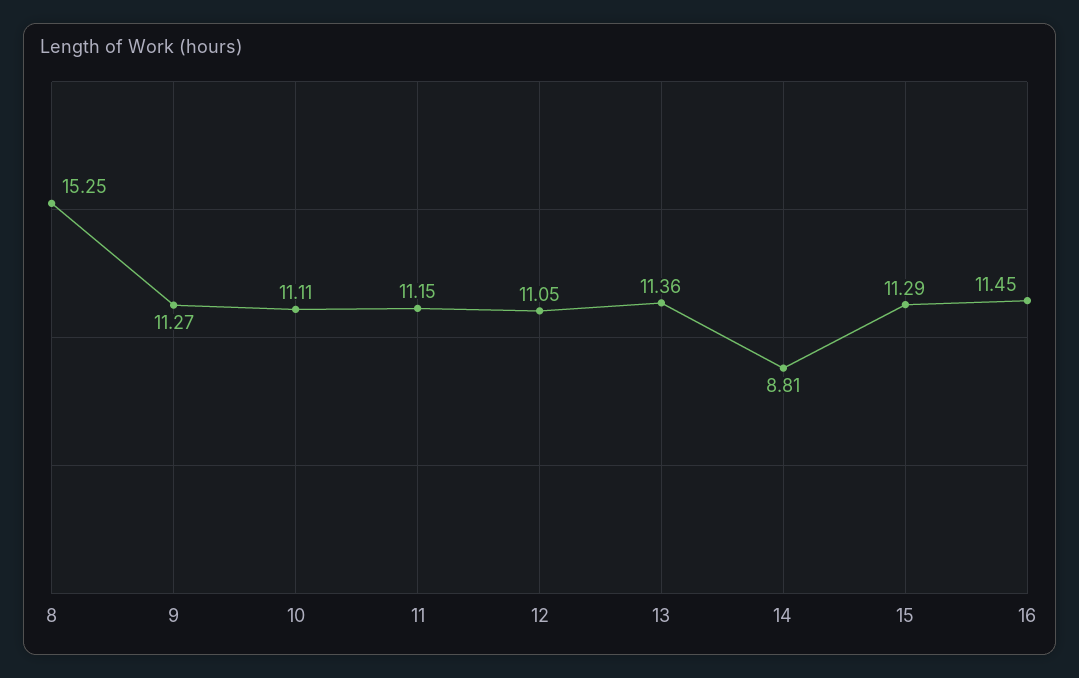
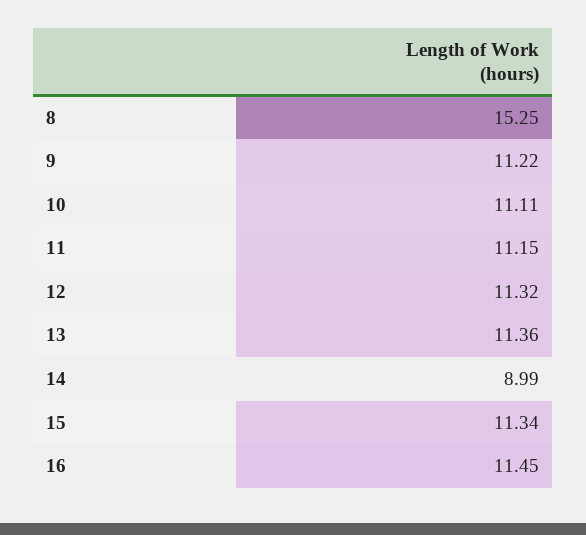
9: 11.27 -> 11.22
12: 11.05 -> 11.32
14: 8.81 -> 8.99
15: 11.29 -> 11.34

